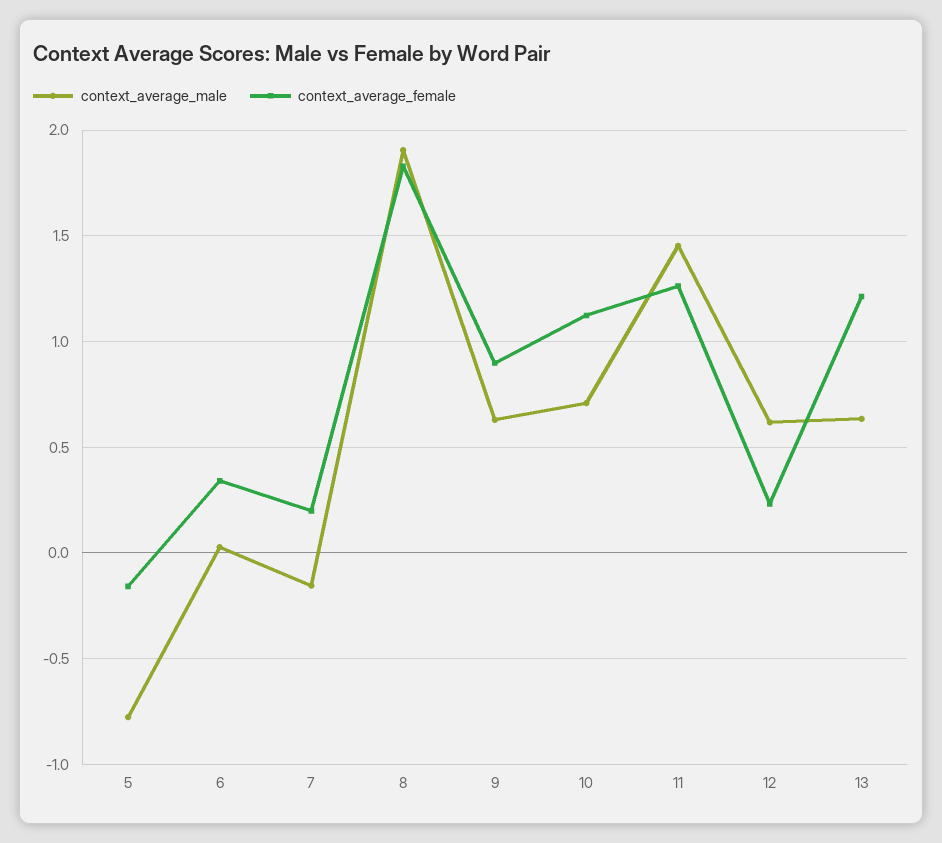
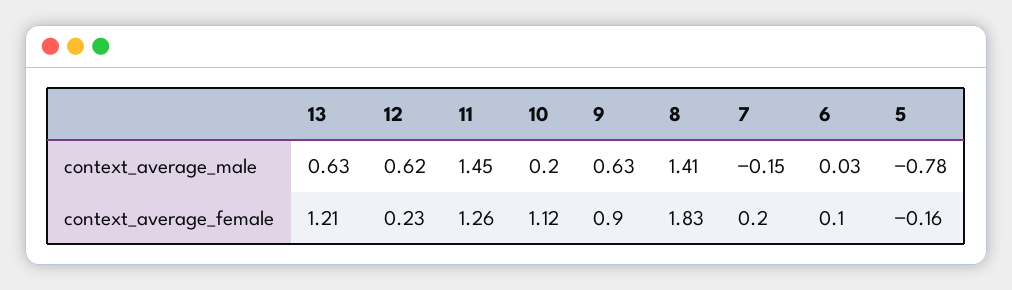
context_average_female, 6: 0.35 -> 0.1
context_average_male, 8: 1.9 -> 1.41
context_average_male, 10: 0.7 -> 0.2

